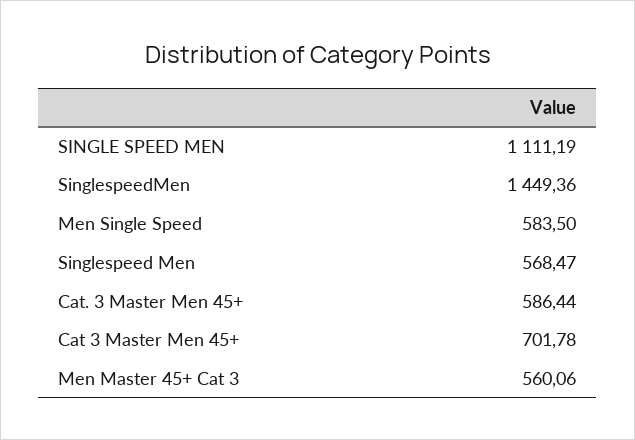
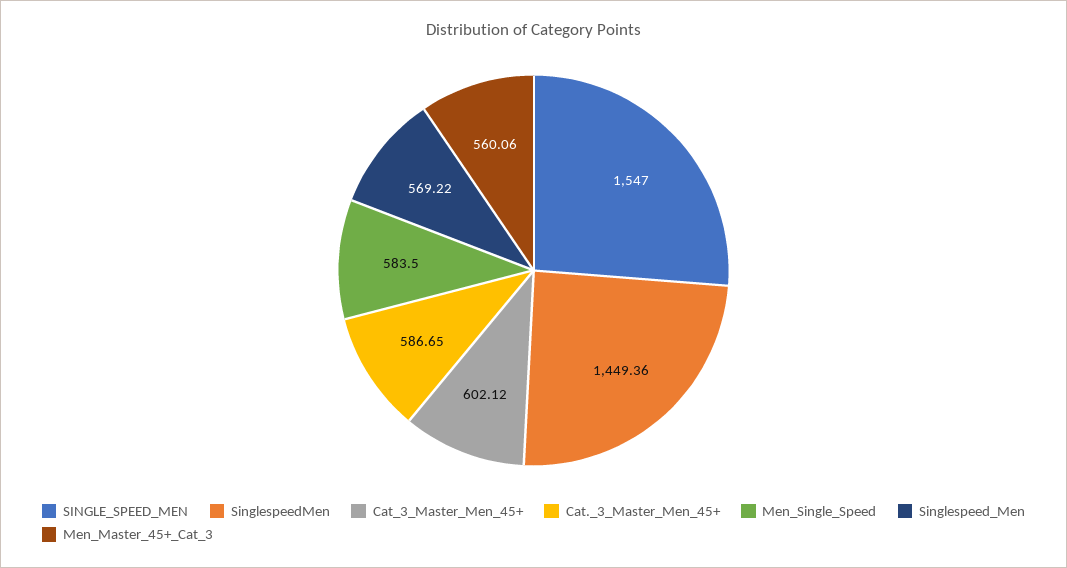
SINGLE SPEED MEN: 1111.19 -> 1547
Singlespeed Men: 568.47 -> 569.22
Cat. 3 Master Men 45+: 586.44 -> 586.65
Cat 3 Master Men 45+: 701.78 -> 602.12

